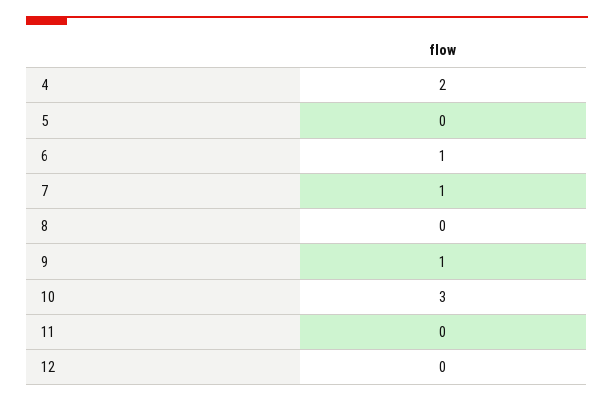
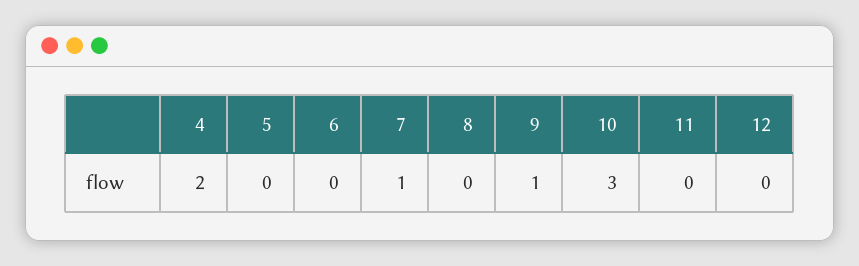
6: 1 -> 0

